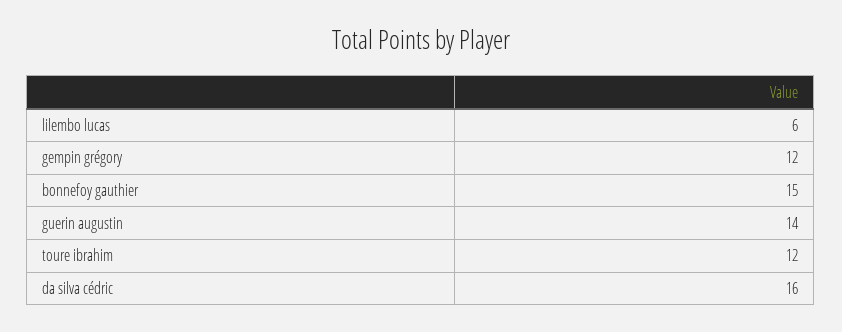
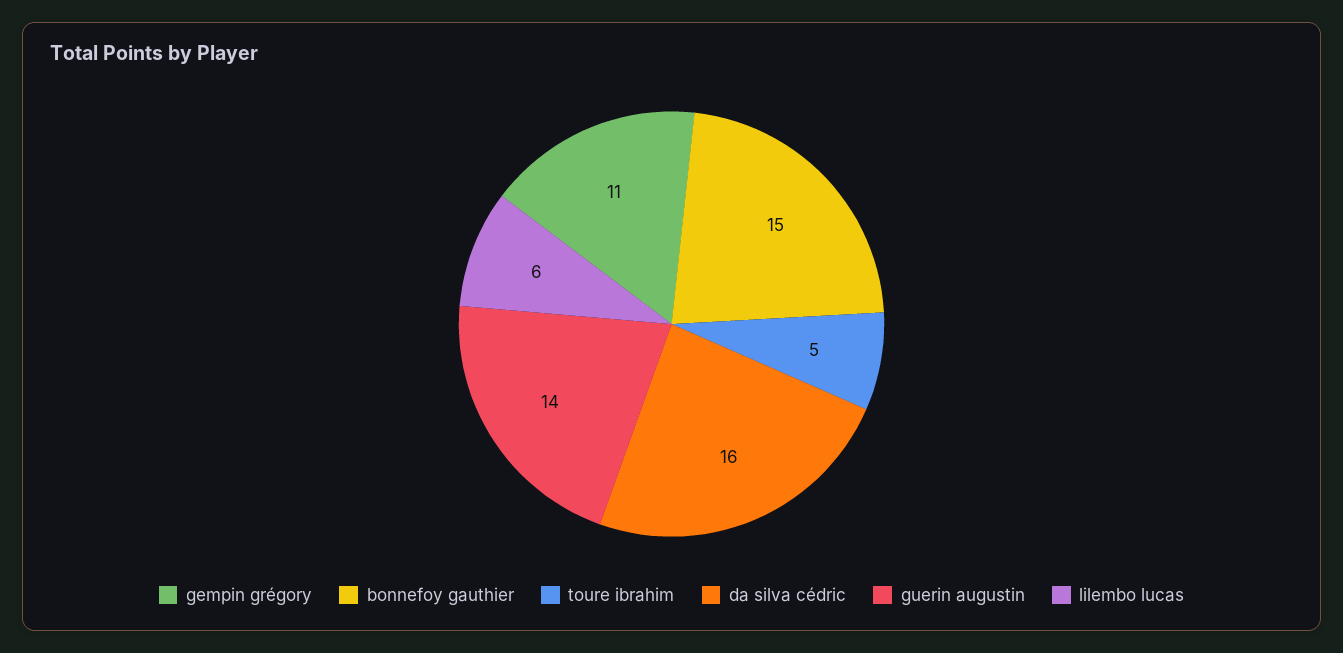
gempin grégory: 12 -> 11
toure ibrahim: 12 -> 5

